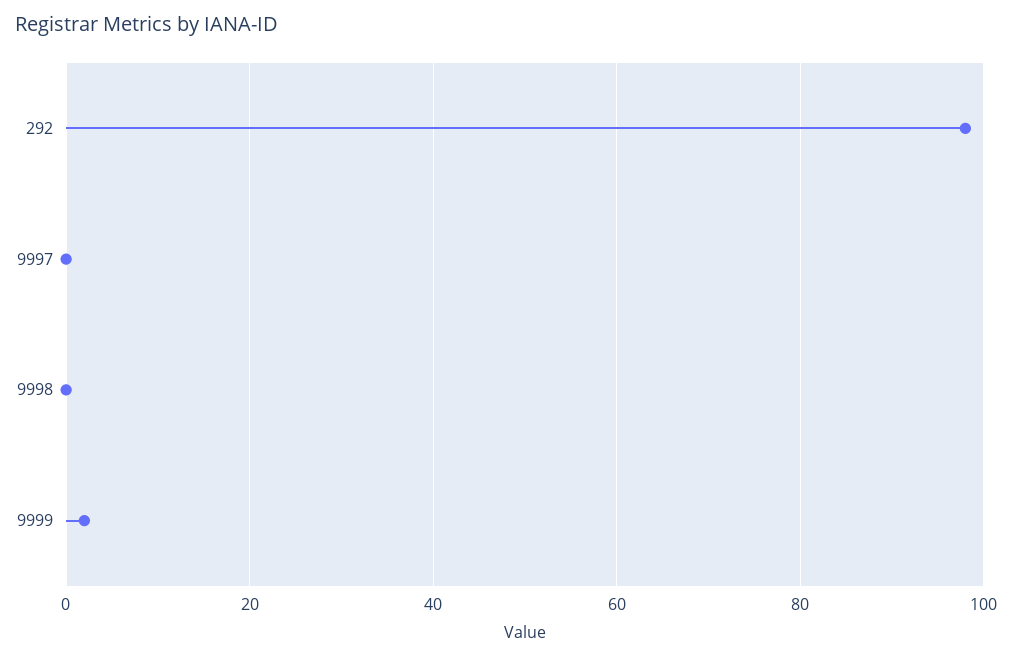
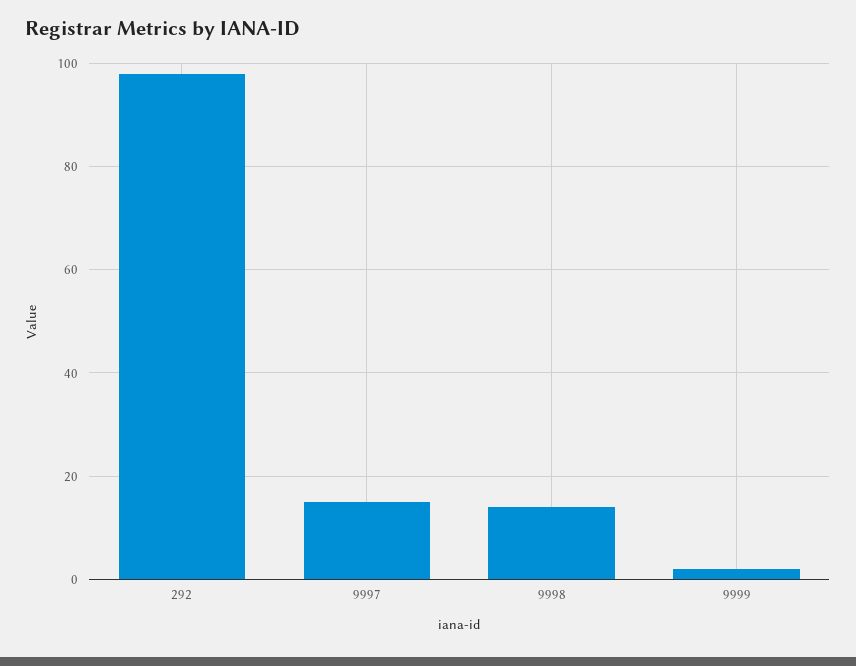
9997: 0 -> 15
9998: 0 -> 15

